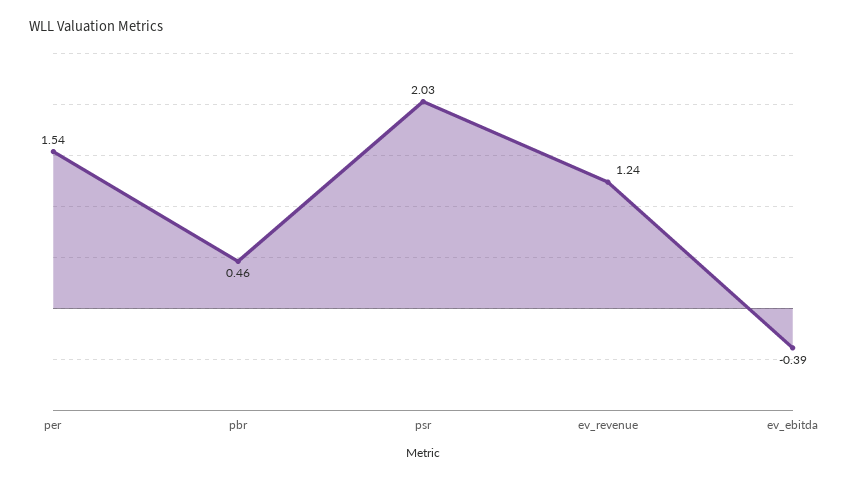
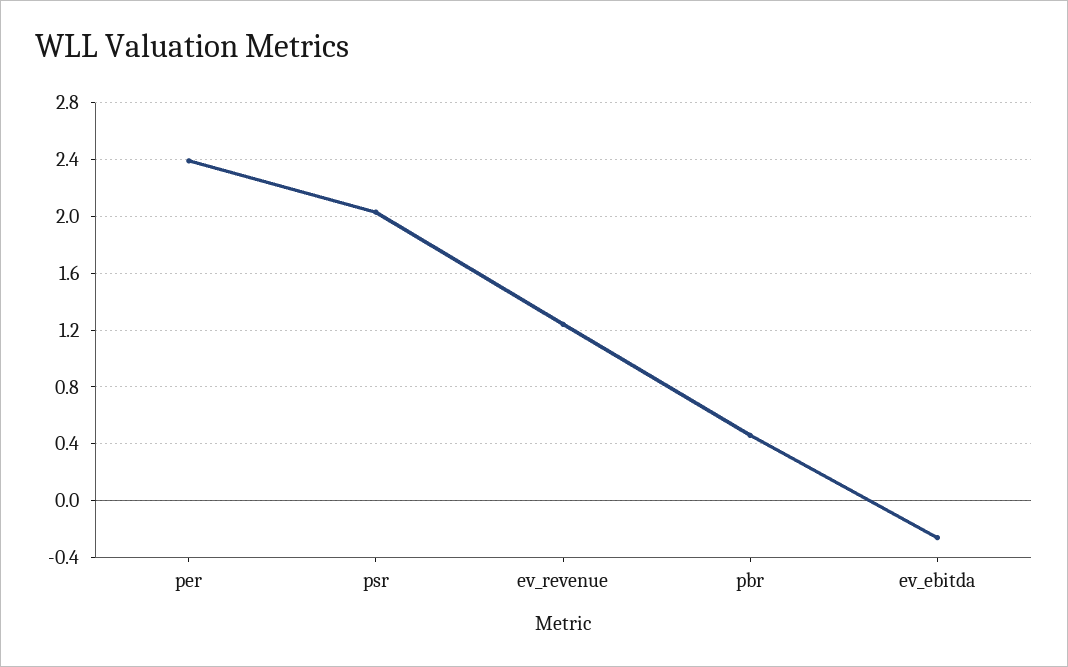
per: 1.54 -> 2.4
ev_ebitda: -0.39 -> -0.25

